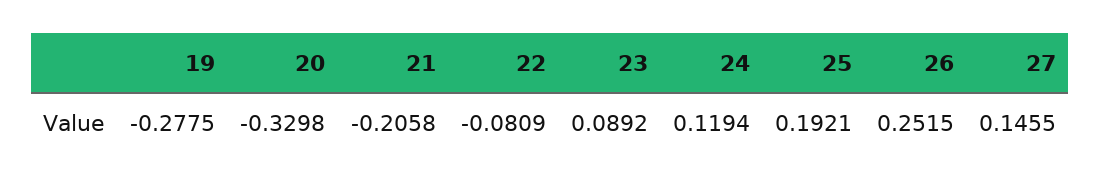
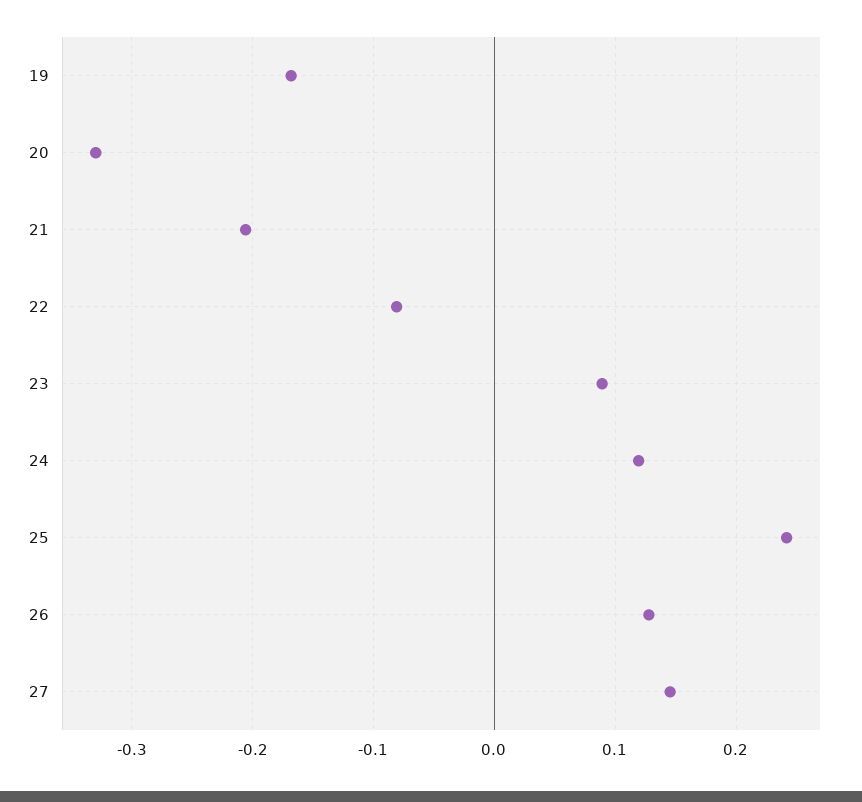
19: -0.2775 -> -0.17
25: 0.1921 -> 0.24
26: 0.2515 -> 0.13

